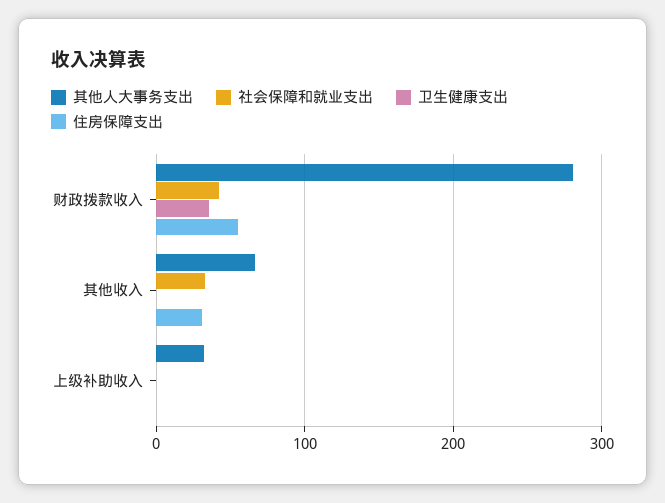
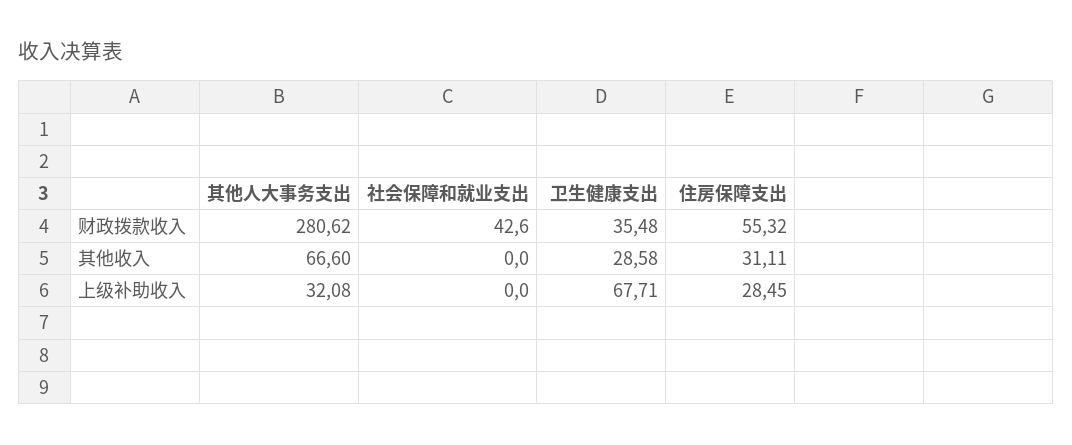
社会保障和就业支出, 其他收入: 30 -> 0
卫生健康支出, 其他收入: 0 -> 28.58
卫生健康支出, 上级补助收入: 0 -> 67.71
住房保障支出, 上级补助收入: 0 -> 28.45

